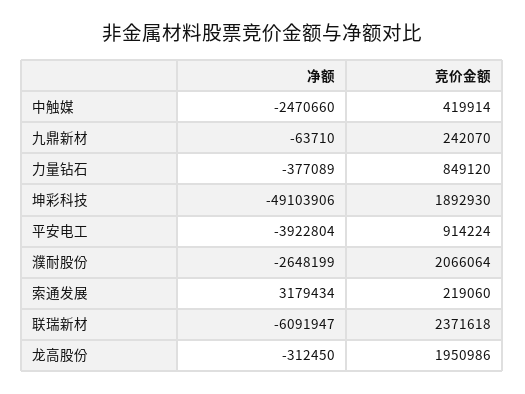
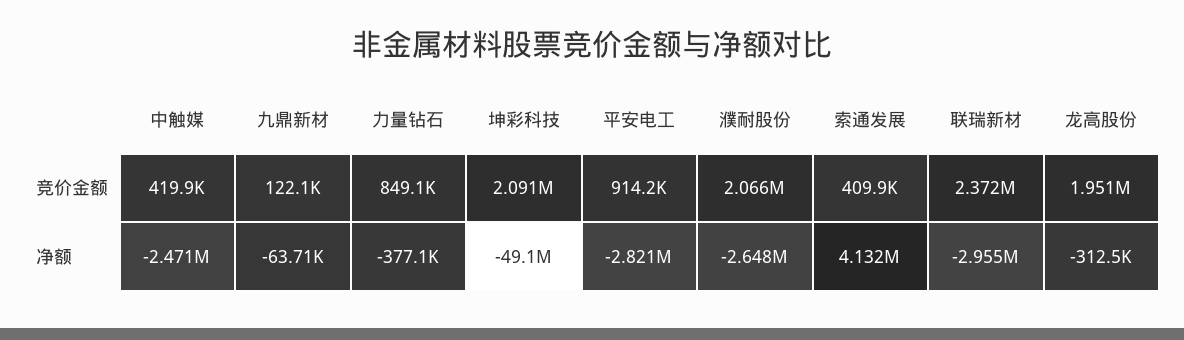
竞价金额, 九鼎新材: 242070 -> 122100
竞价金额, 坤彩科技: 1892930 -> 2091000
净额, 平安电工: -3922804 -> -2821000
净额, 索通发展: 3179434 -> 4132000
竞价金额, 索通发展: 219060 -> 409900
净额, 联瑞新材: -6091947 -> -2955000

